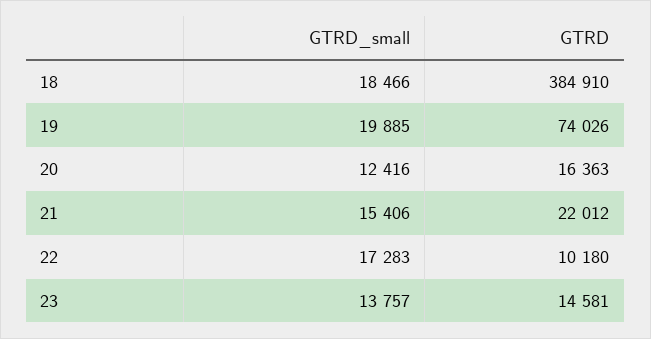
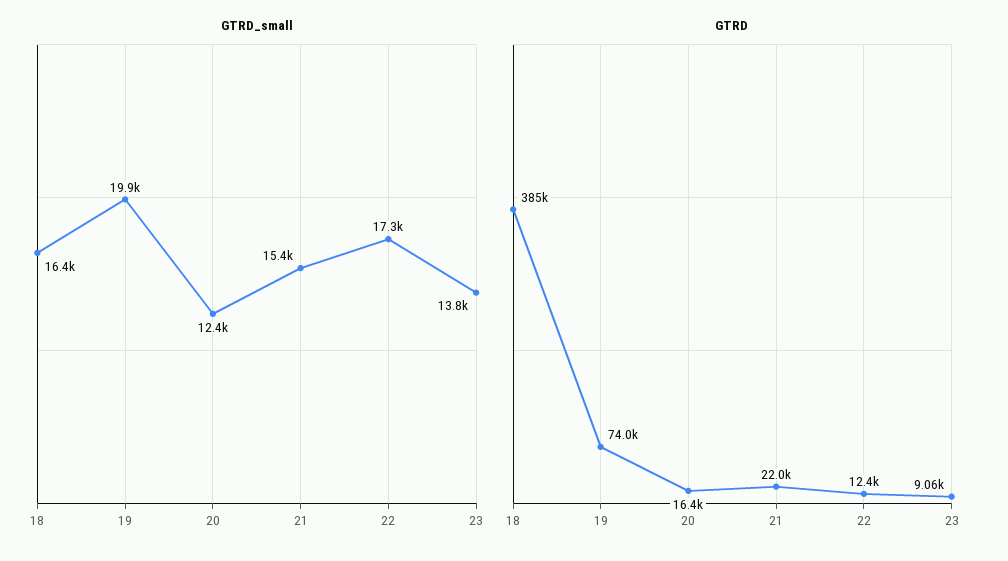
GTRD_small, 18: 18466 -> 16400
GTRD, 22: 10180 -> 12400
GTRD, 23: 14581 -> 9060

